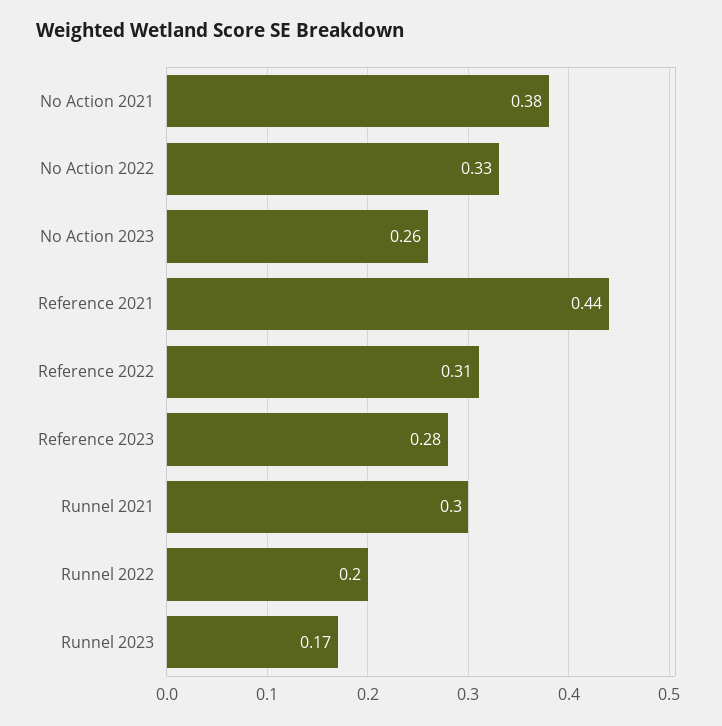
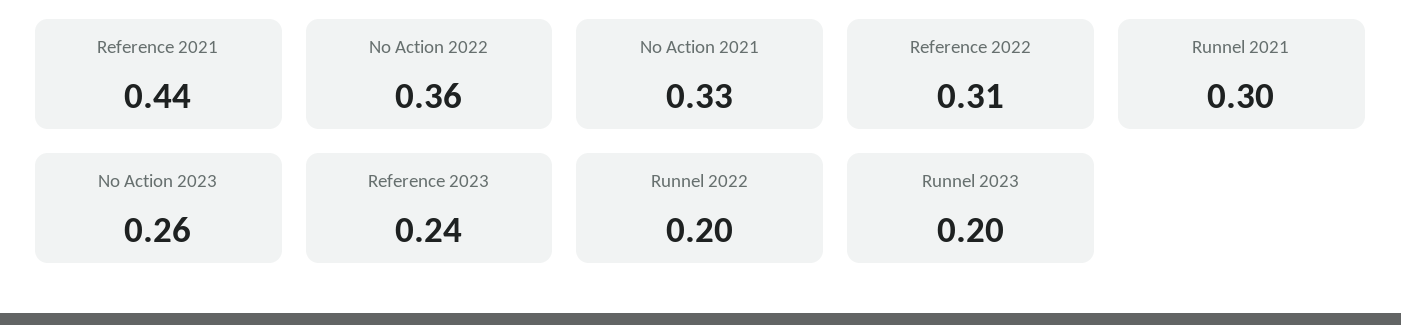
No Action 2021: 0.38 -> 0.33
No Action 2022: 0.33 -> 0.36
Reference 2023: 0.28 -> 0.24
Runnel 2023: 0.17 -> 0.2

